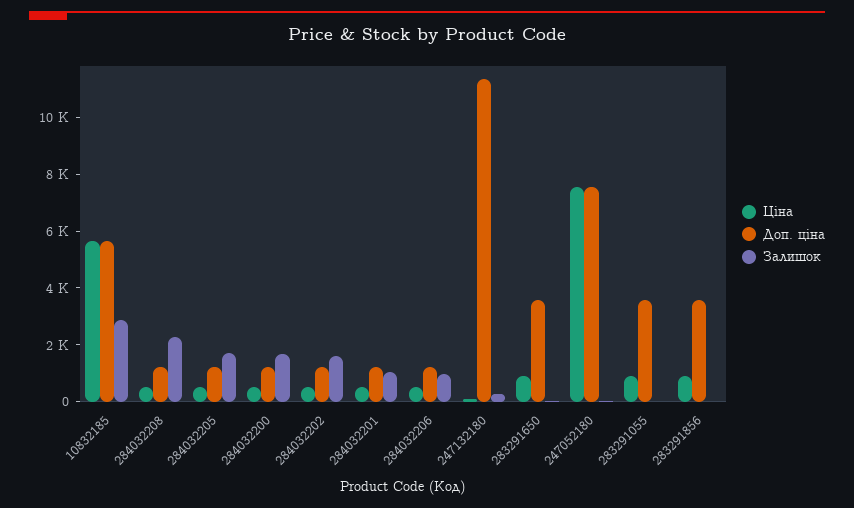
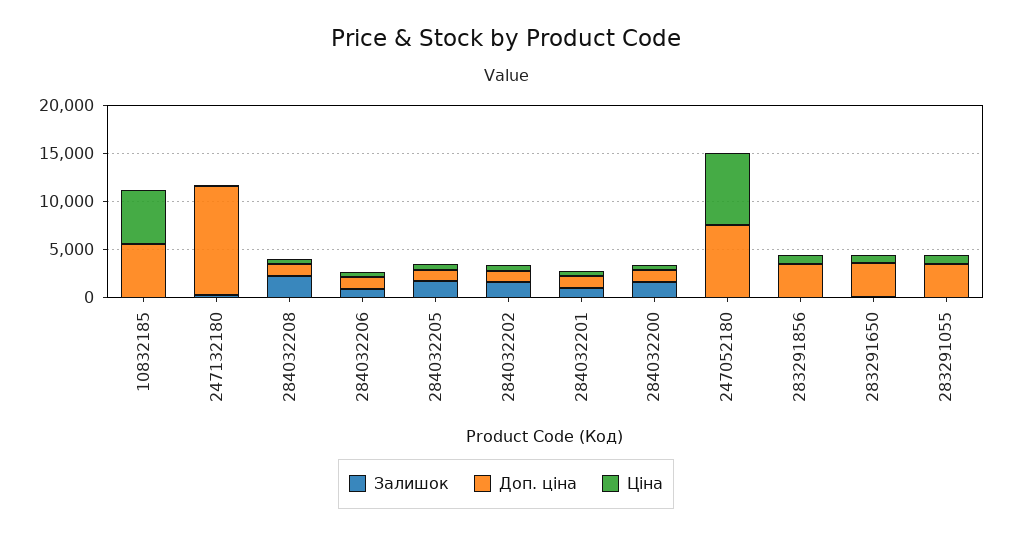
Залишок, 10832185: 3000 -> 0

